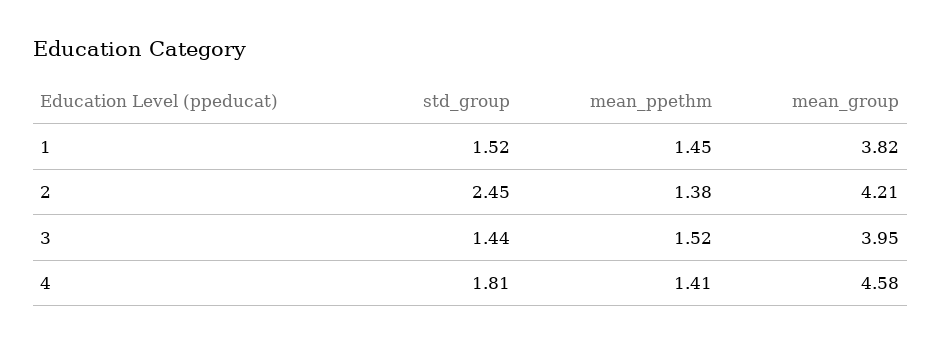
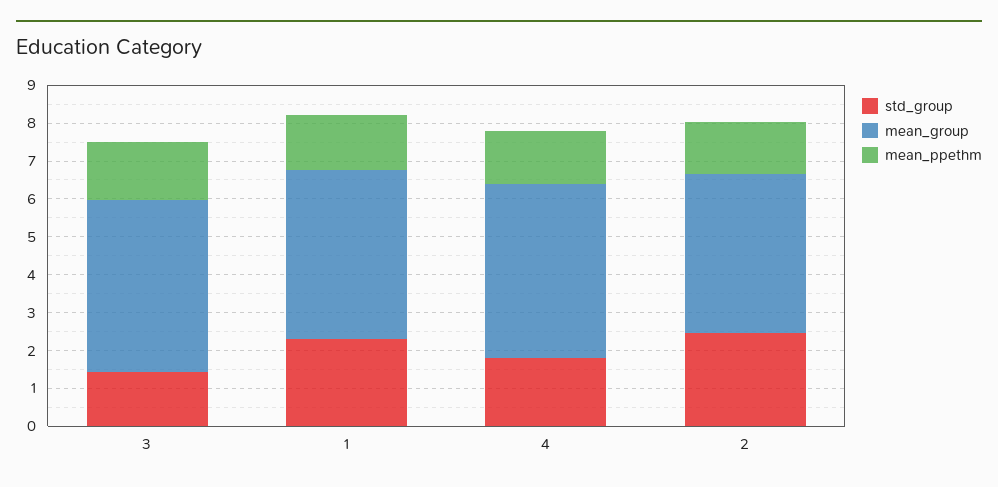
std_group, 1: 1.52 -> 2.25
mean_group, 1: 3.82 -> 4.5
mean_group, 3: 3.95 -> 4.5

